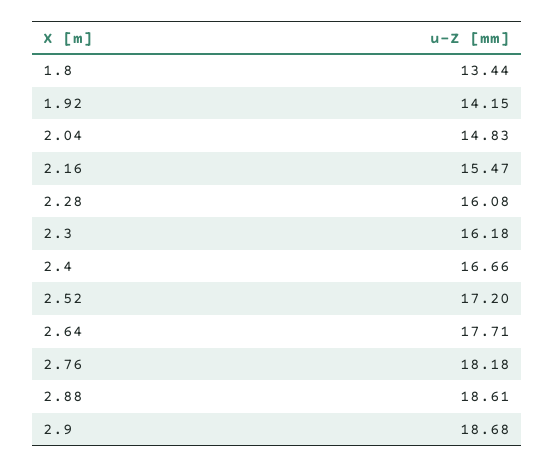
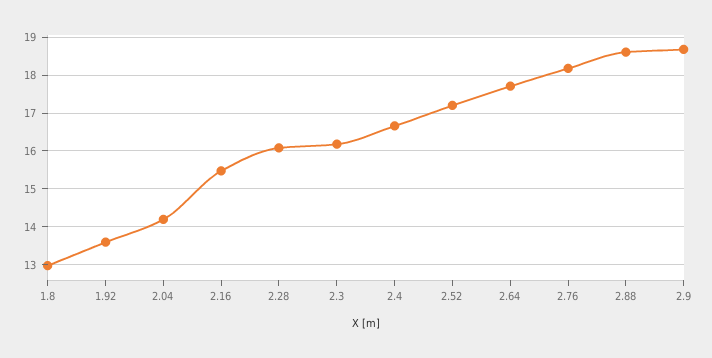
1.8: 13.44 -> 13
1.92: 14.15 -> 13.6
2.04: 14.83 -> 14.2

